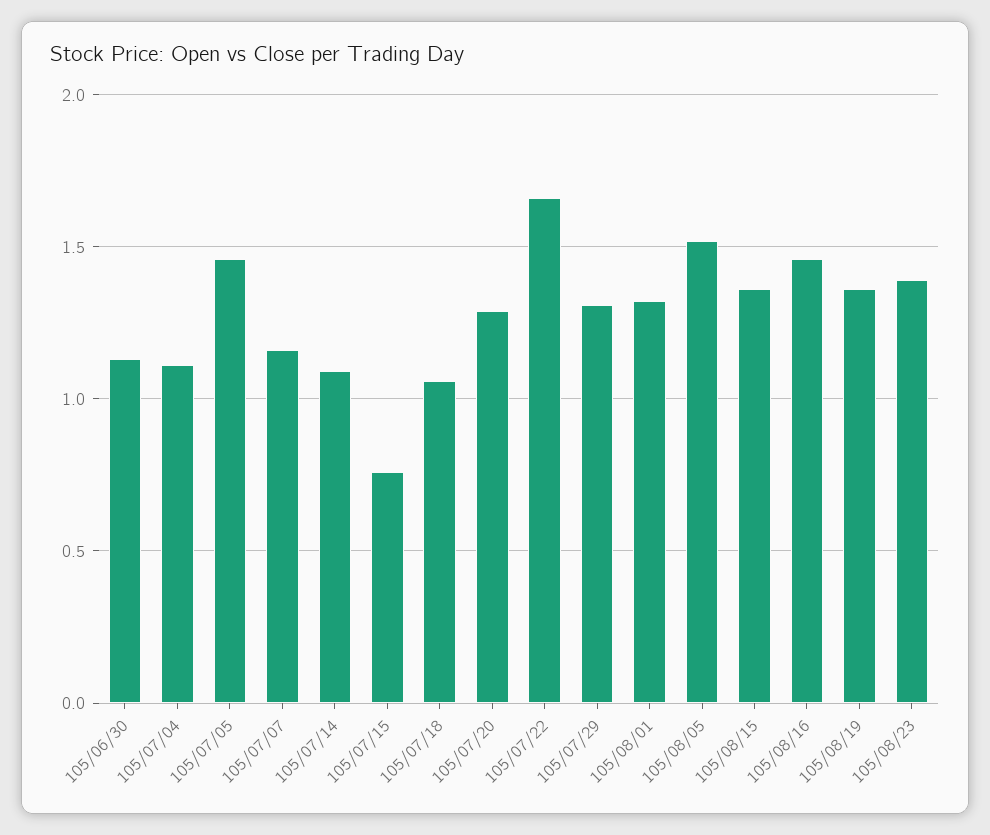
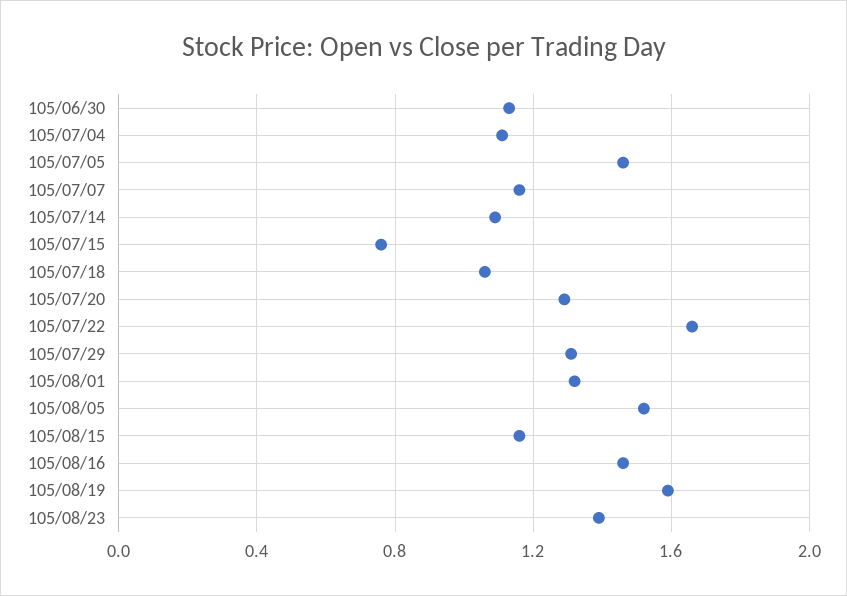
105/08/15: 1.35 -> 1.15
105/08/19: 1.35 -> 1.6

